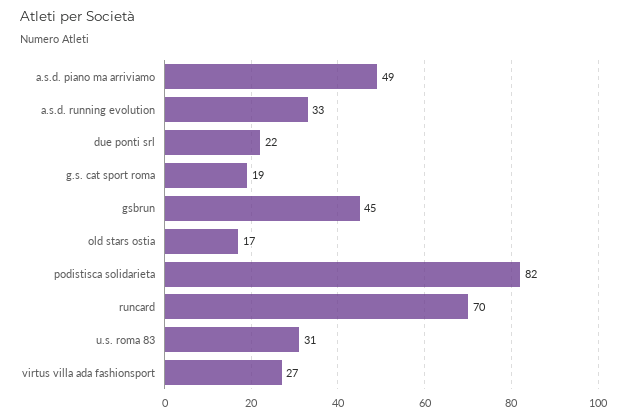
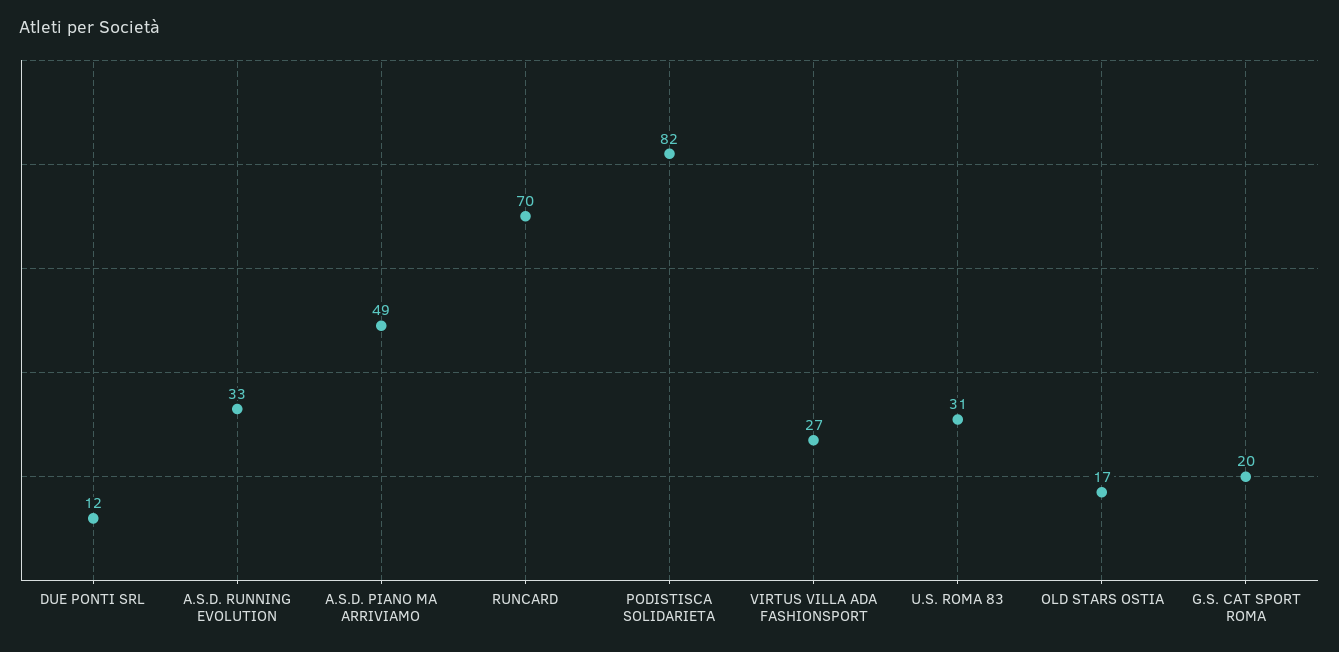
due ponti srl: 22 -> 12
g.s. cat sport roma: 19 -> 20
gsbrun: 45 -> none

